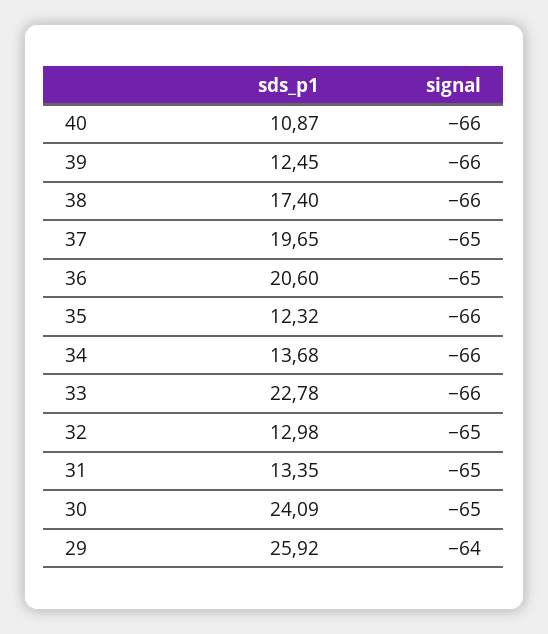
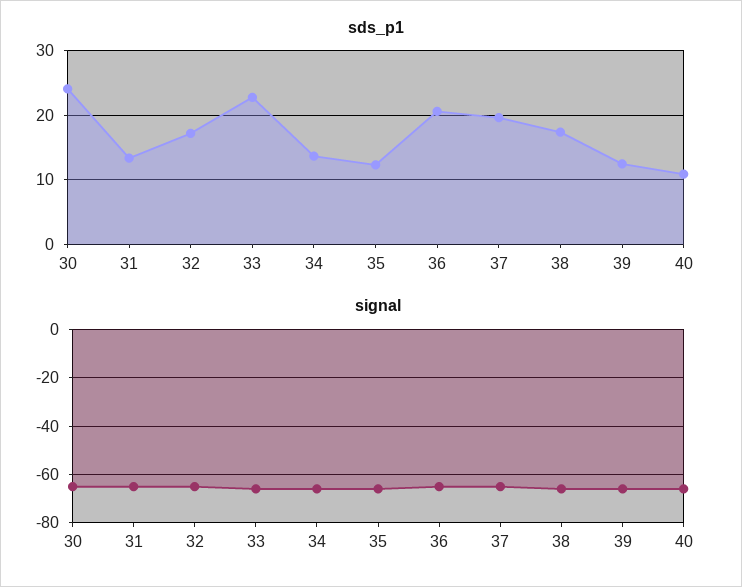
sds_p1, 32: 12.98 -> 17
sds_p1, 29: 25.92 -> none
signal, 29: -64 -> none

